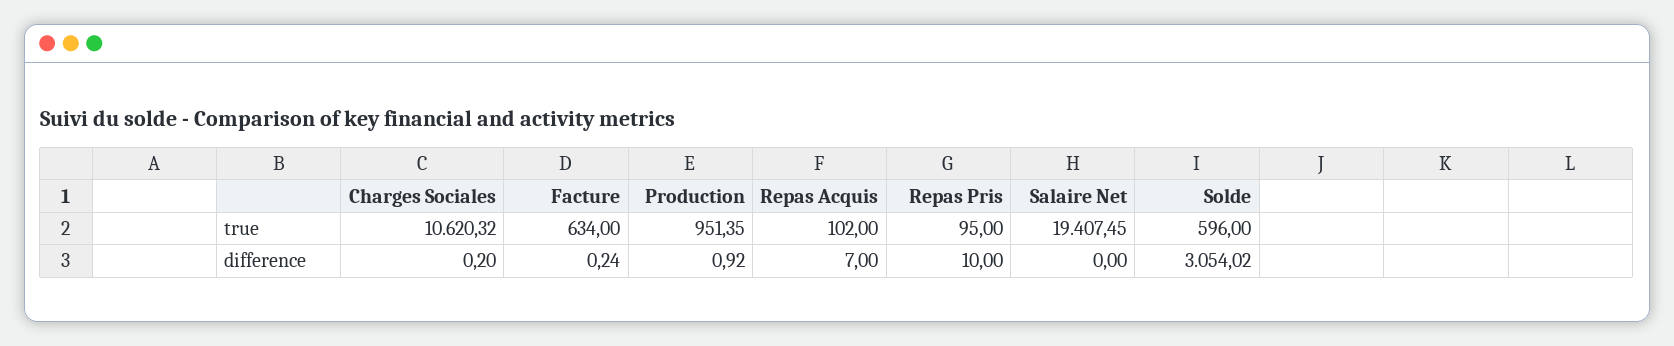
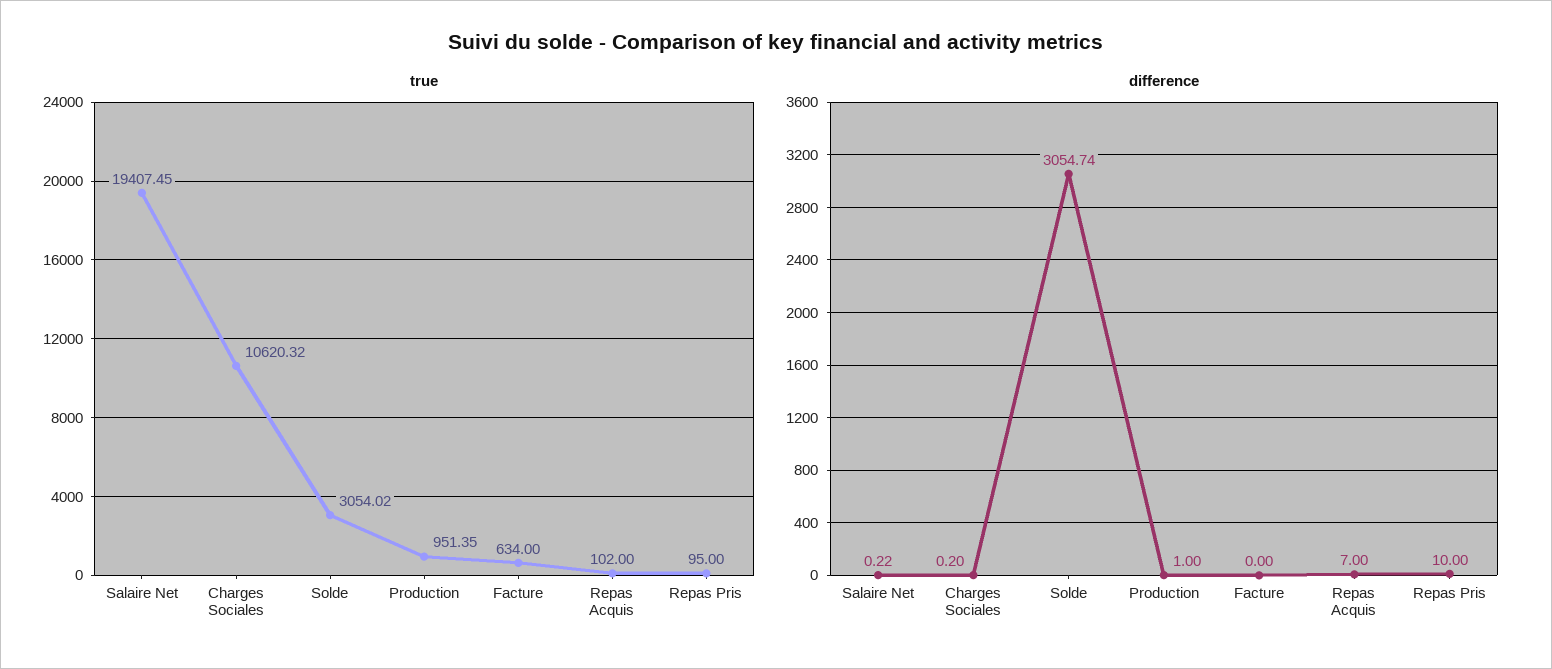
true, Solde: 596 -> 3054.02
difference, Facture: 0.24 -> 0
difference, Production: 0.92 -> 1
difference, Salaire Net: 0 -> 0.22
difference, Solde: 3054.02 -> 3054.74

